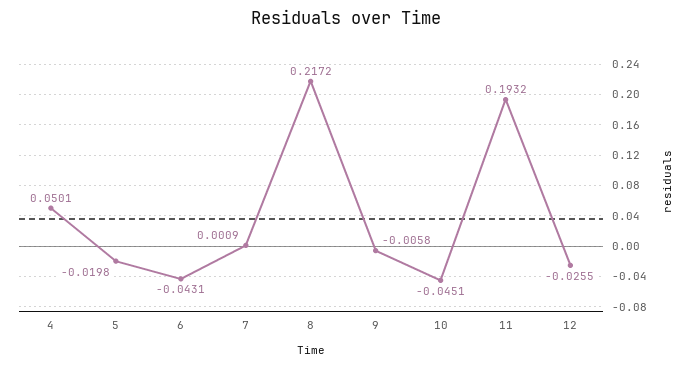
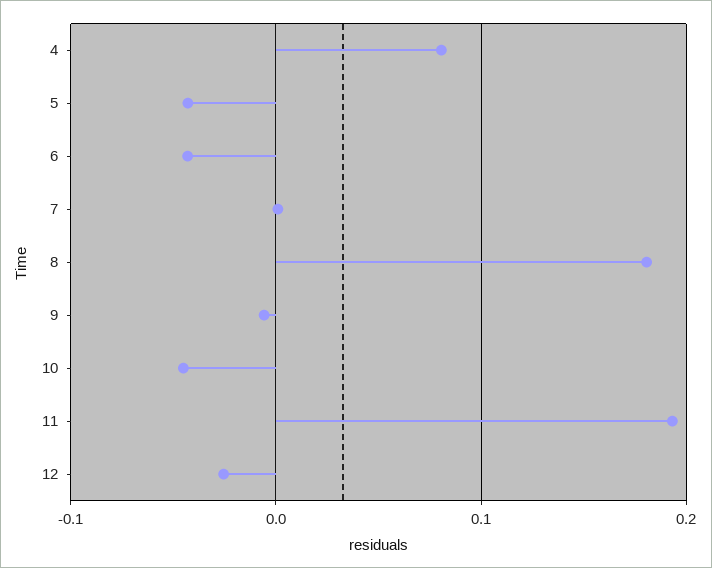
4: 0.0501 -> 0.08
5: -0.0198 -> -0.04
8: 0.2172 -> 0.18

